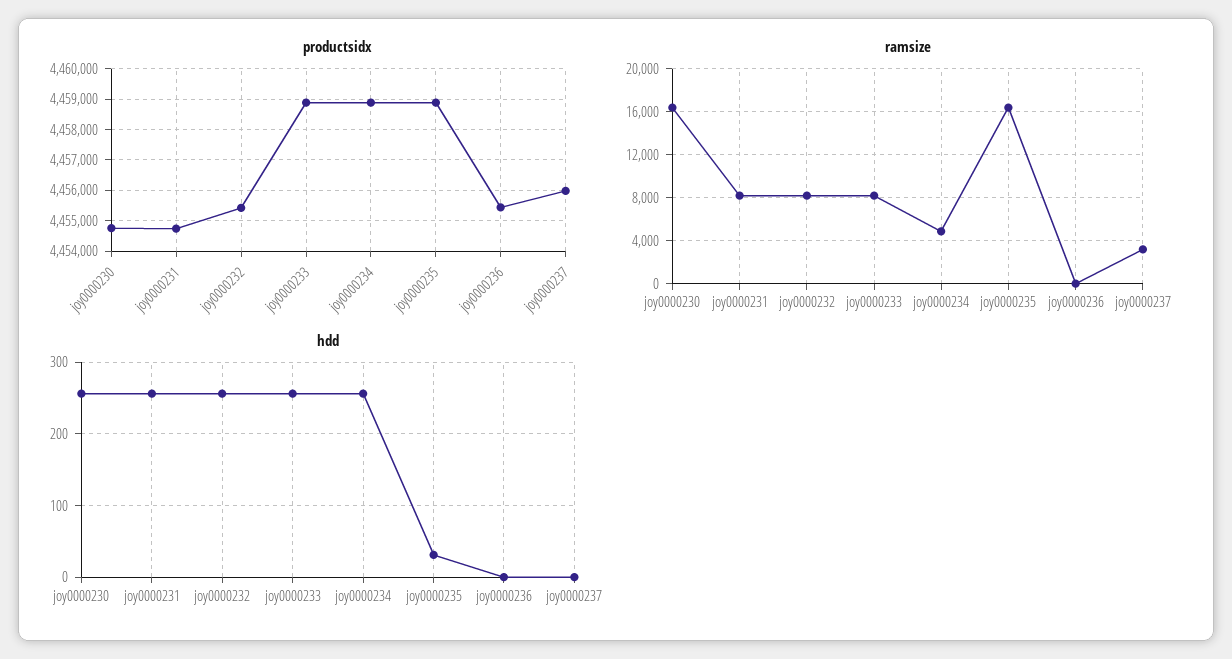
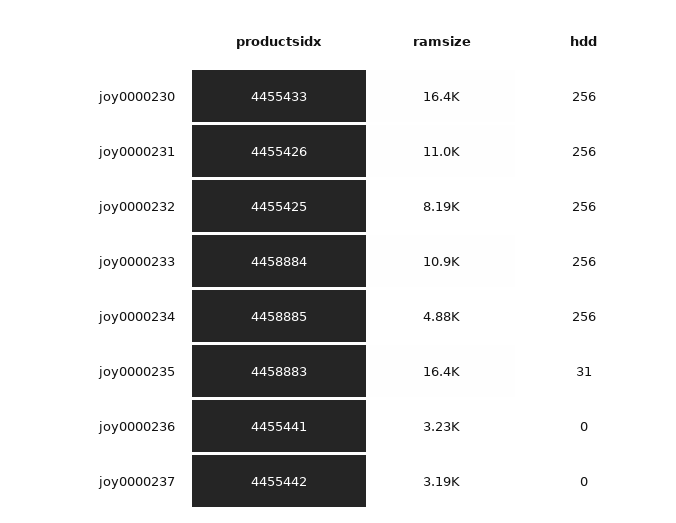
productsidx, joy0000230: 4454800 -> 4455433
productsidx, joy0000231: 4454800 -> 4455426
productsidx, joy0000237: 4456000 -> 4455442
ramsize, joy0000231: 8000 -> 11000
ramsize, joy0000233: 8000 -> 10900
ramsize, joy0000236: 0 -> 3230

